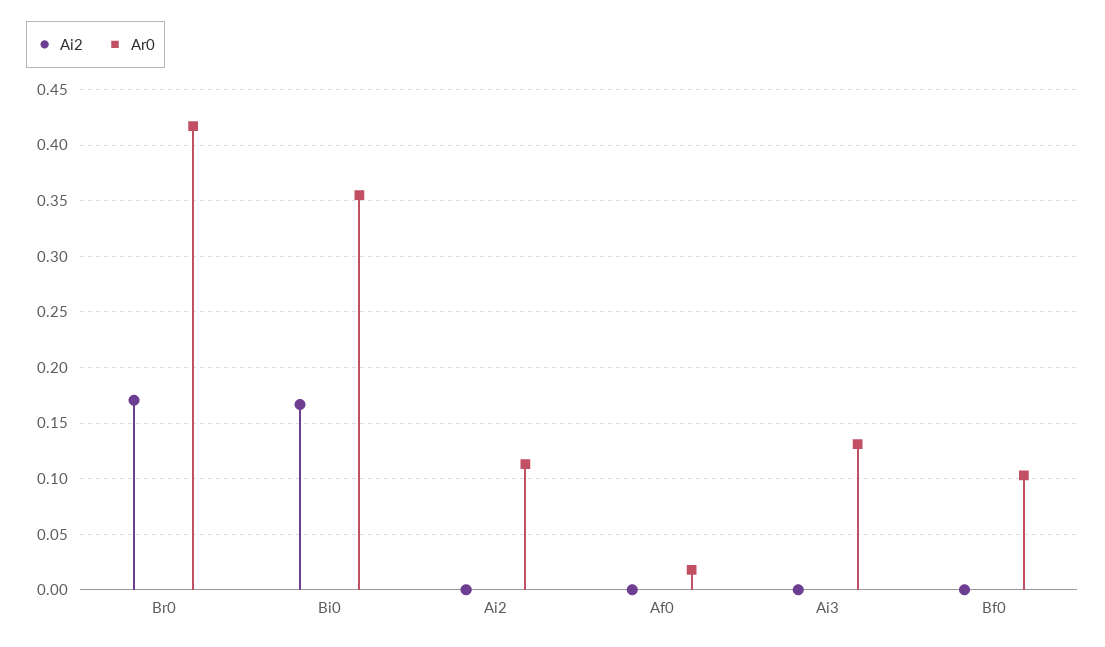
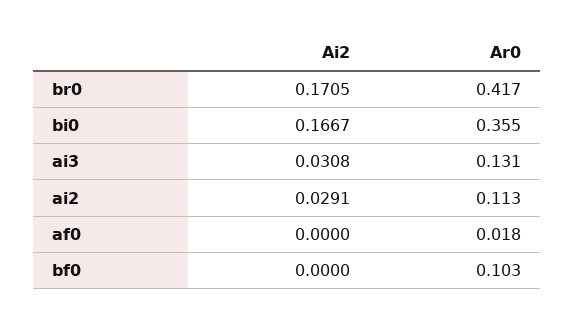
Ai2, Ai2: 0 -> 0.0291
Ai2, Ai3: 0 -> 0.0308

